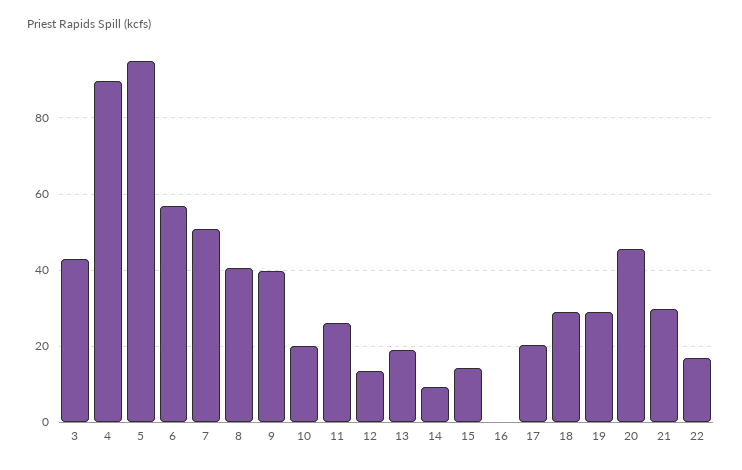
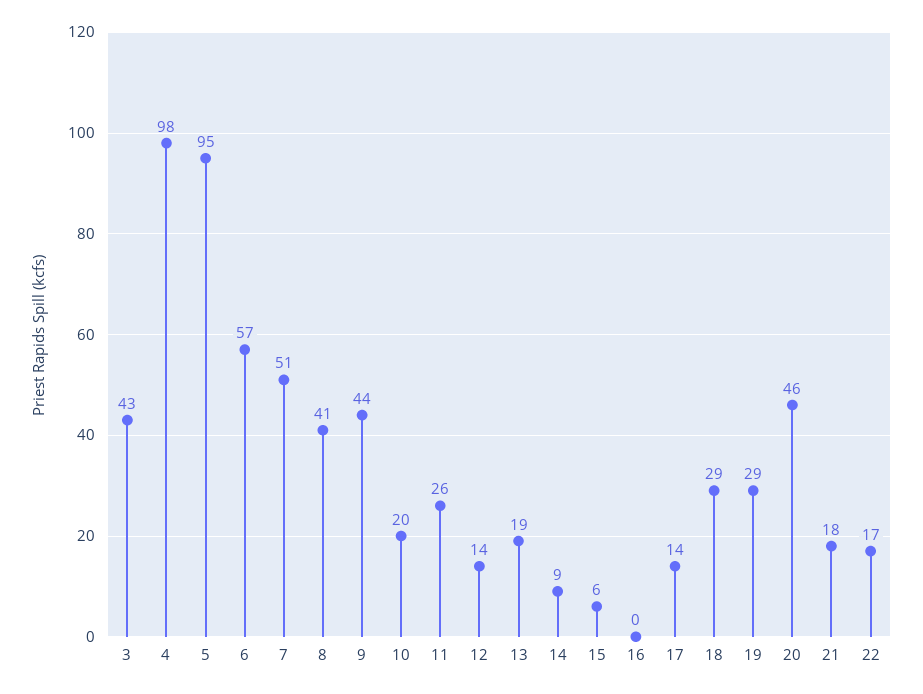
4: 90 -> 98
9: 40 -> 44
15: 14 -> 6
17: 20 -> 14
21: 30 -> 18

